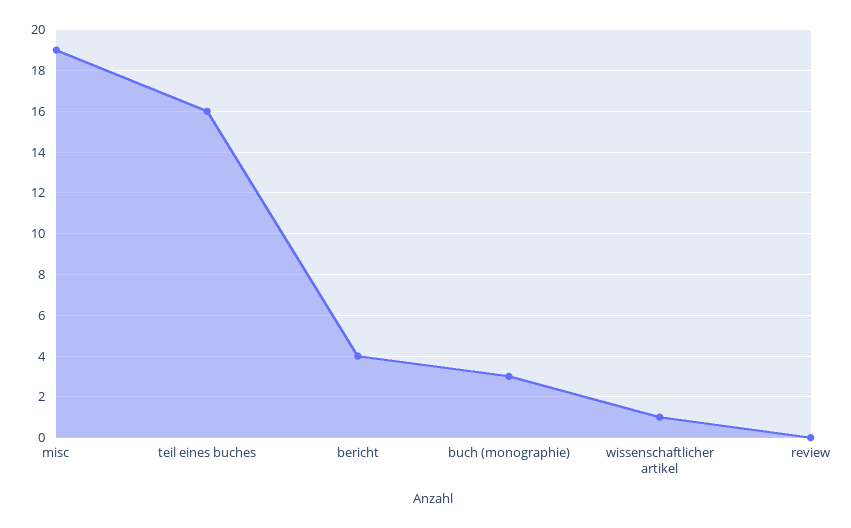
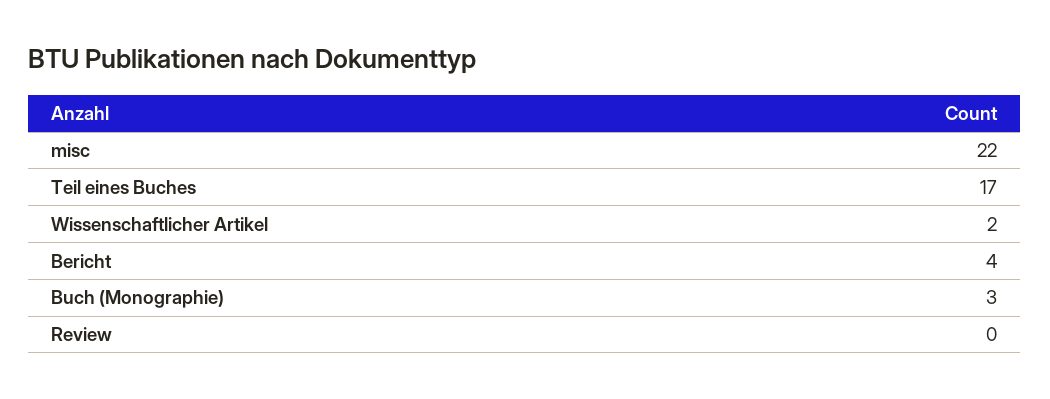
misc: 19 -> 22
teil eines buches: 16 -> 17
wissenschaftlicher artikel: 1 -> 2

